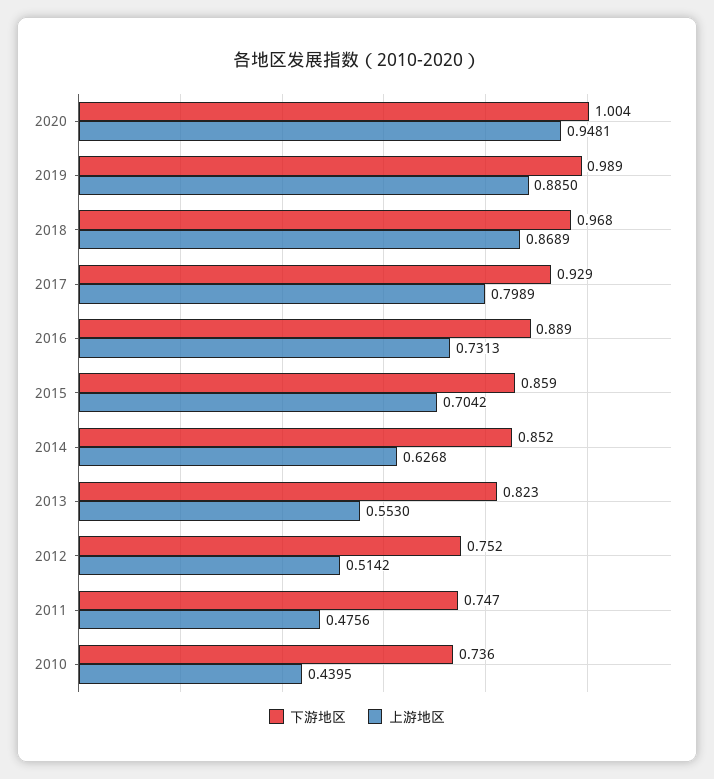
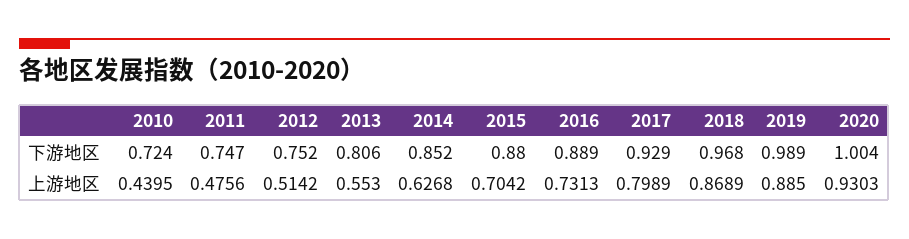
上游地区, 2020: 0.9481 -> 0.9303
下游地区, 2015: 0.859 -> 0.88
下游地区, 2013: 0.823 -> 0.806
下游地区, 2010: 0.736 -> 0.724

